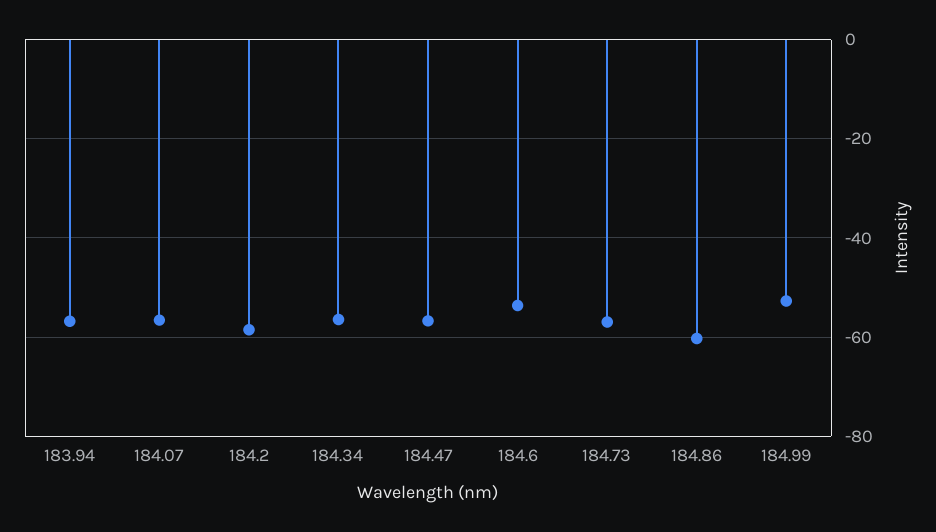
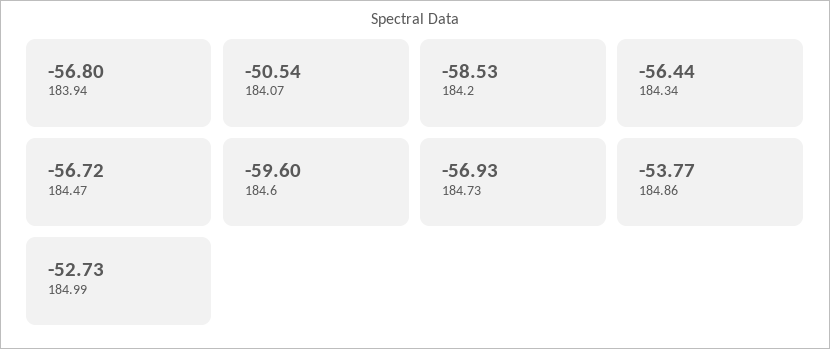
184.07: -56 -> -50.54
184.6: -54 -> -59.6
184.86: -60 -> -53.77

